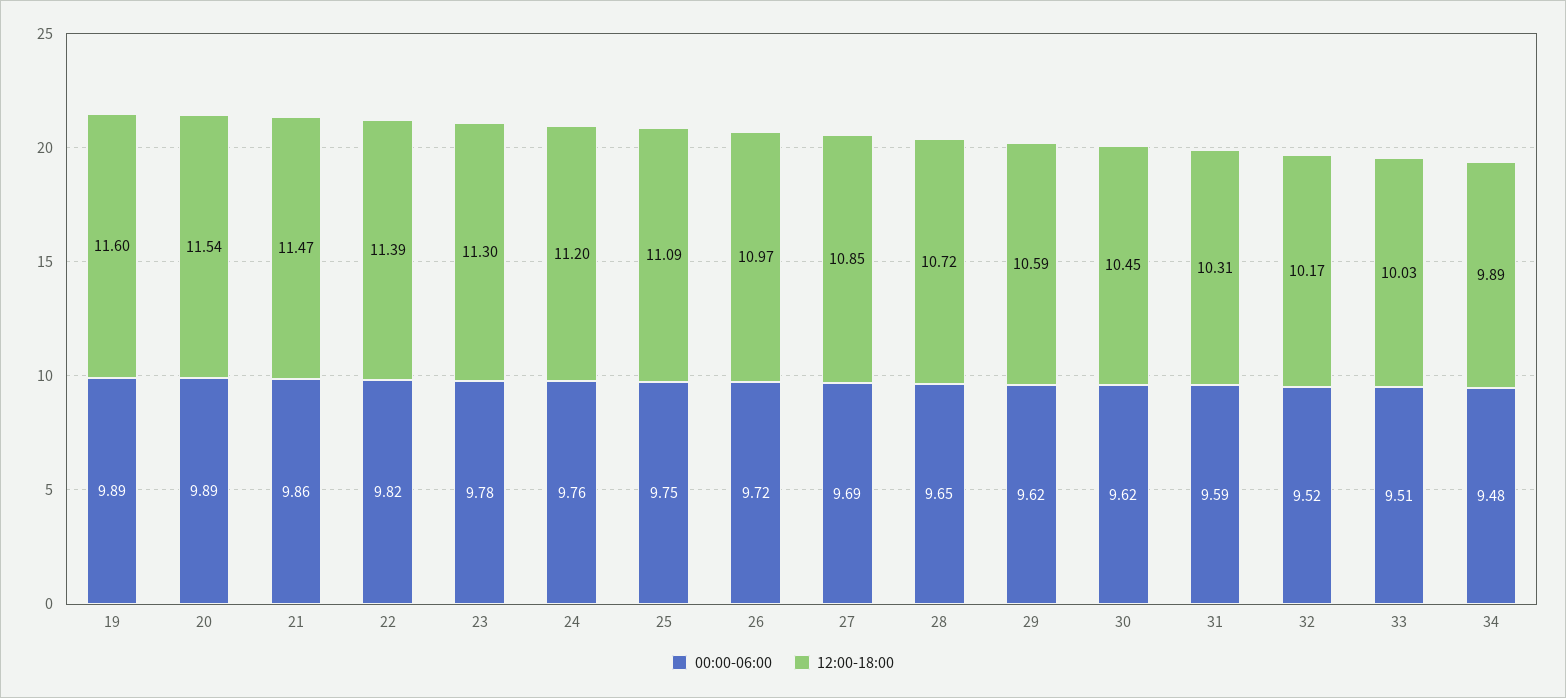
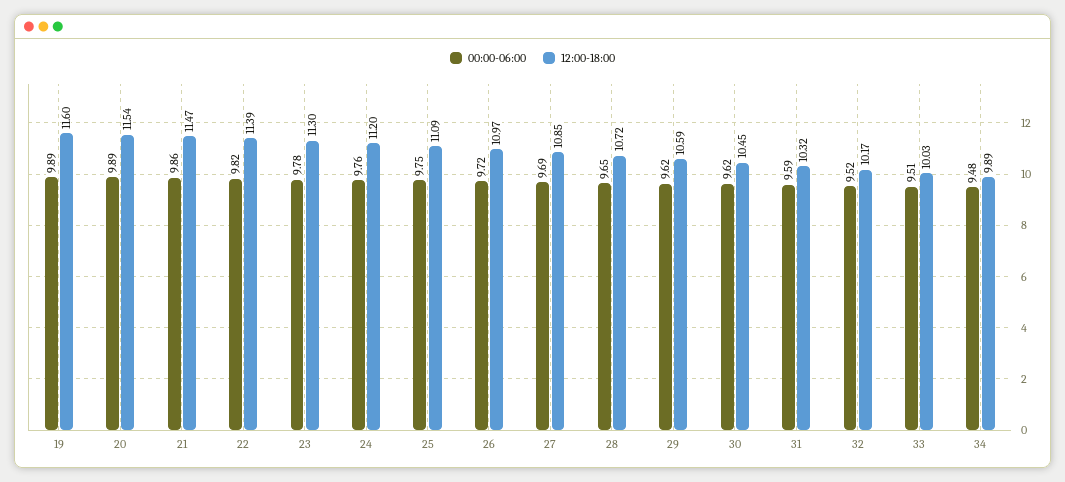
12:00-18:00, 31: 10.31 -> 10.32

